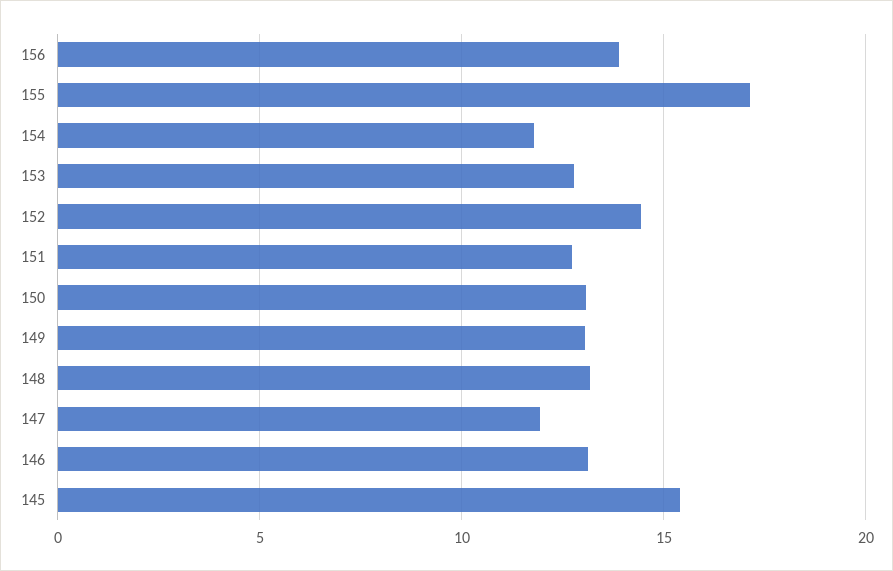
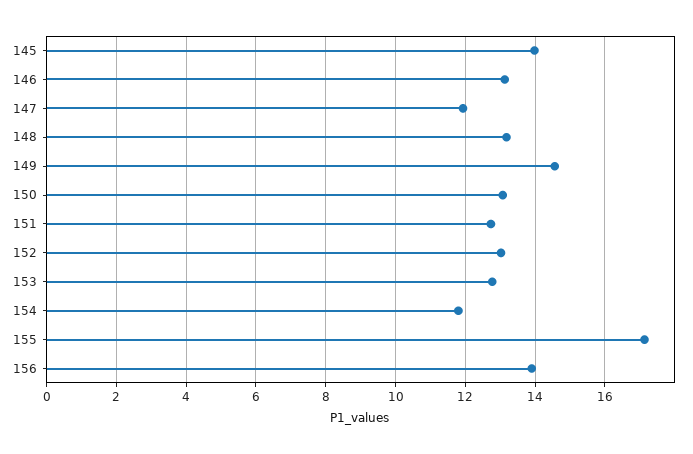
152: 14.5 -> 13
149: 13 -> 14.6
145: 15.5 -> 14

